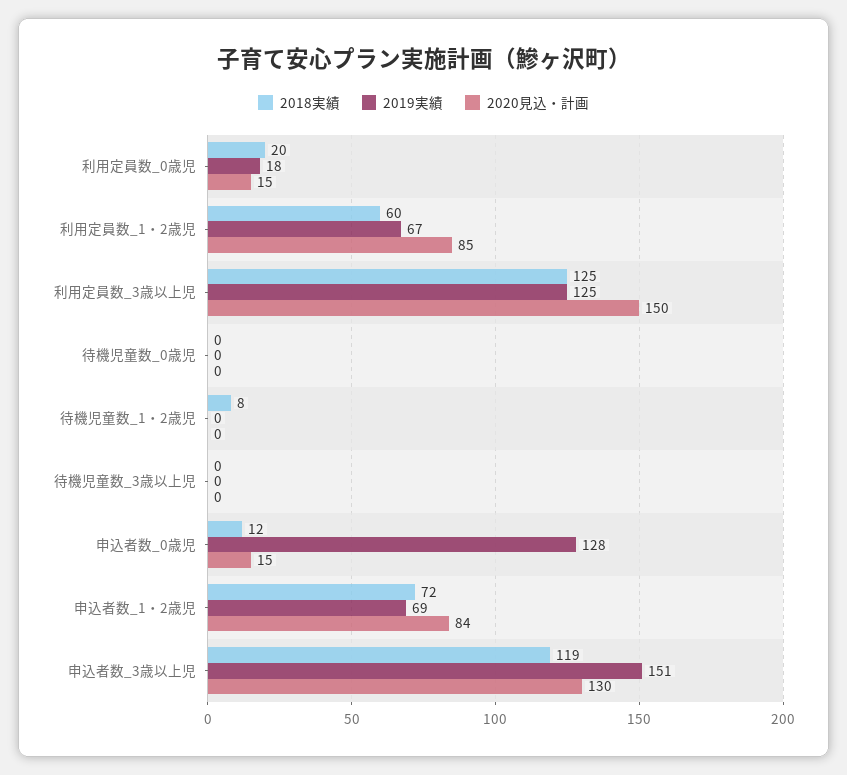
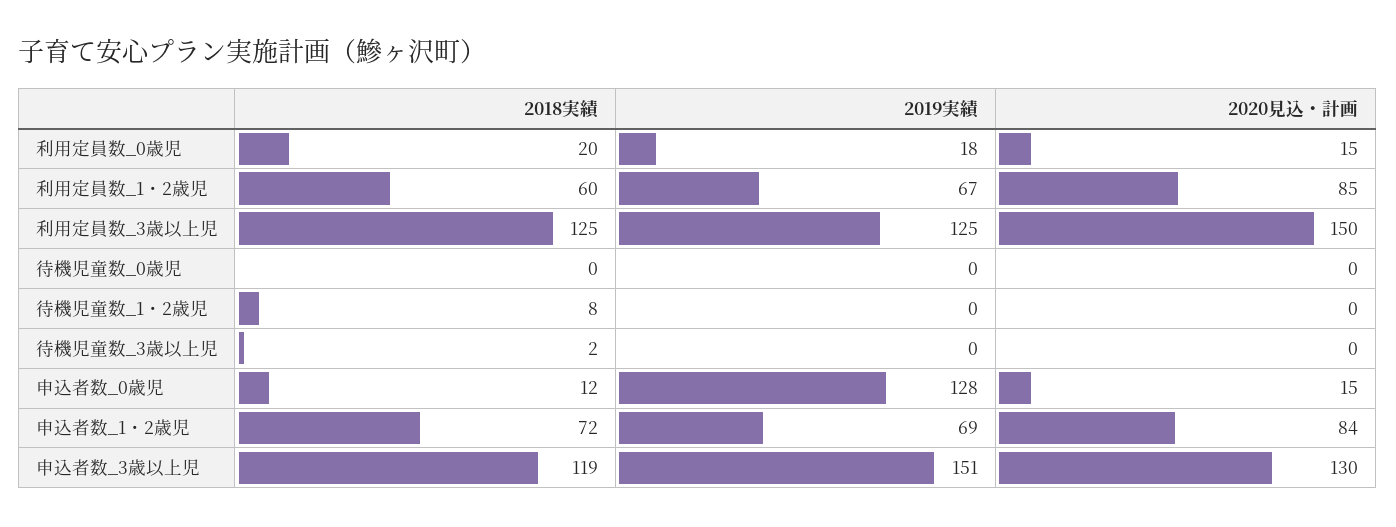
2018実績, 待機児童数_3歳以上児: 0 -> 2

